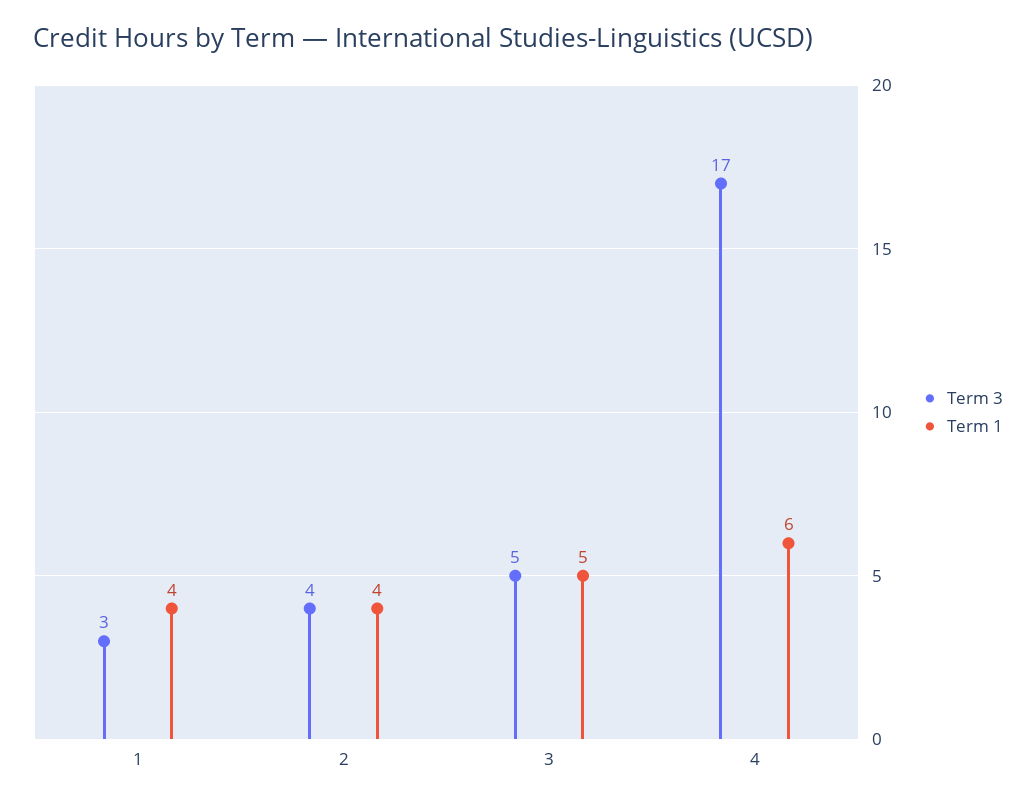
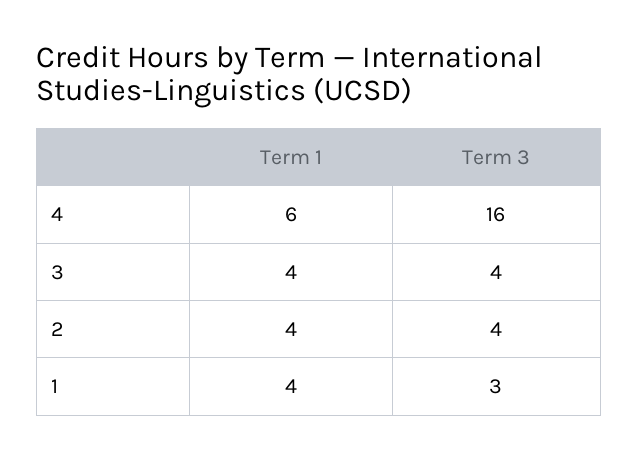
Term 3, 3: 5 -> 4
Term 1, 3: 5 -> 4
Term 3, 4: 17 -> 16

